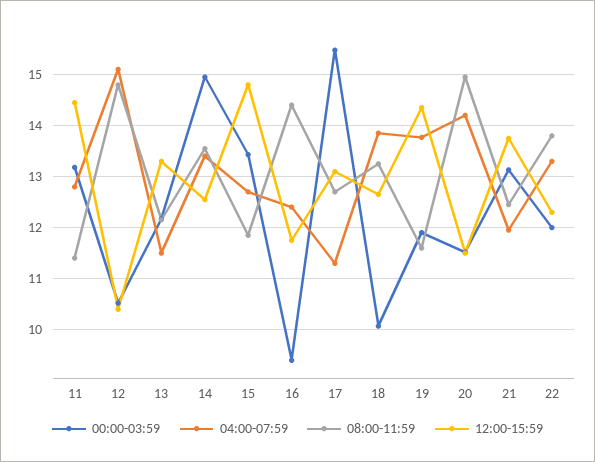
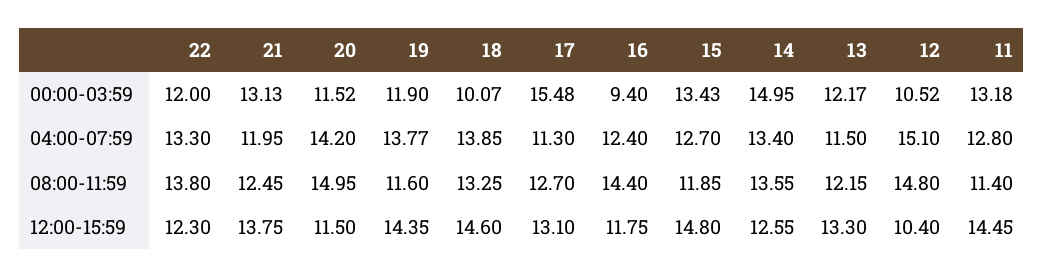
12:00-15:59, 18: 12.6 -> 14.6

